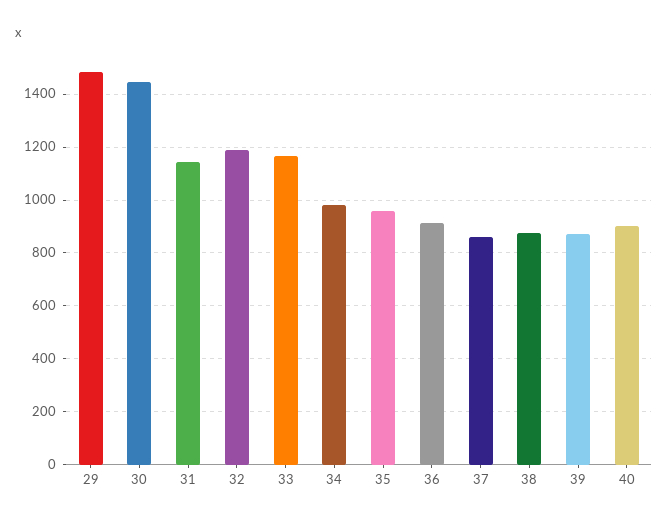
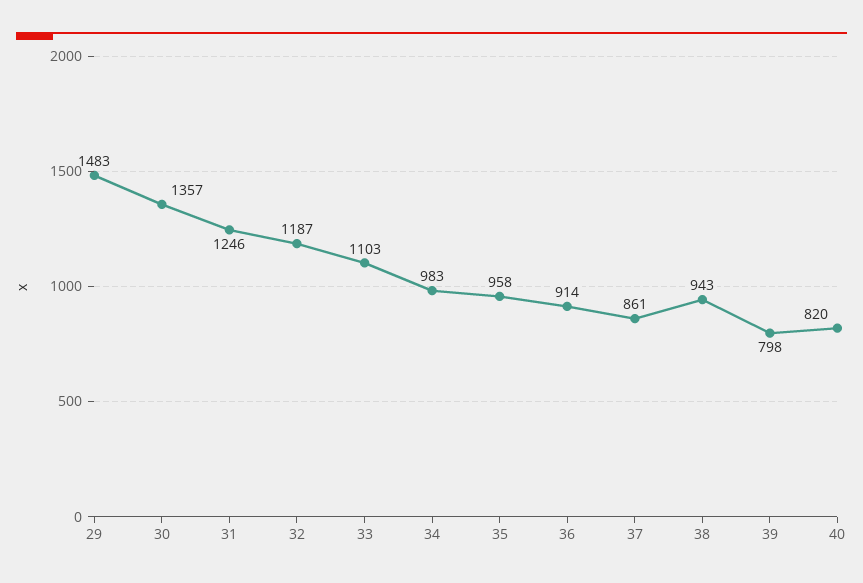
30: 1450 -> 1357
31: 1150 -> 1246
33: 1175 -> 1103
38: 875 -> 943
39: 875 -> 798
40: 900 -> 820

